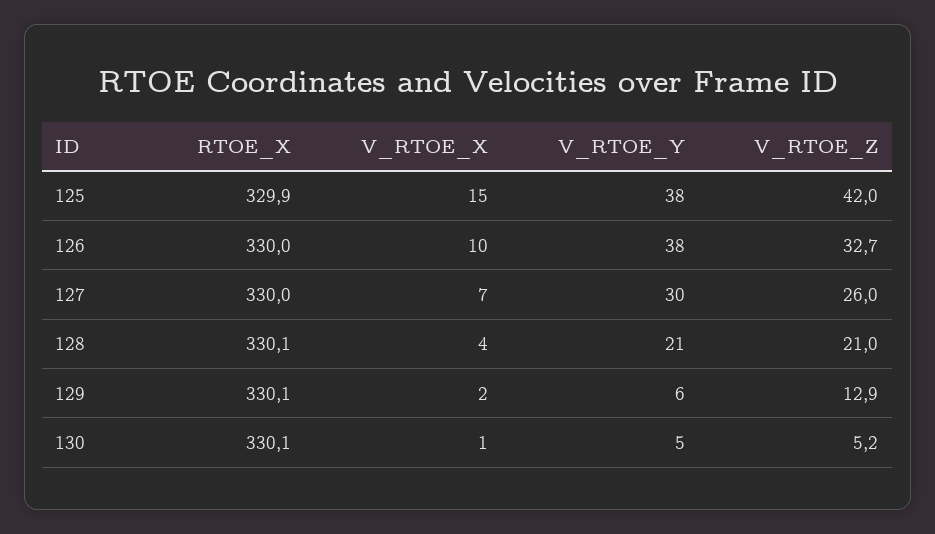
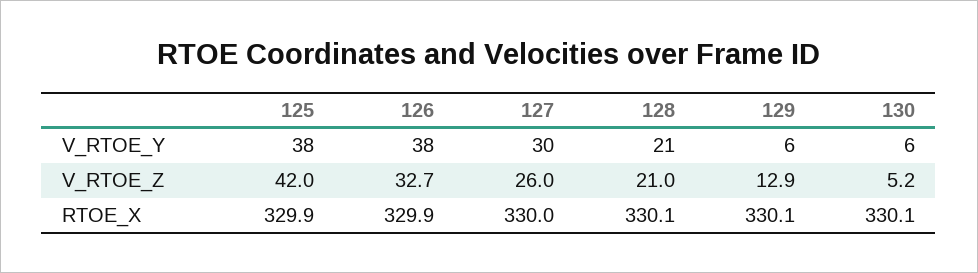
V_RTOE_X, 125: 15 -> none
RTOE_X, 126: 330 -> 329.9
V_RTOE_X, 126: 10 -> none
V_RTOE_X, 127: 7 -> none
V_RTOE_X, 128: 4 -> none
V_RTOE_X, 129: 2 -> none
V_RTOE_X, 130: 1 -> none
V_RTOE_Y, 130: 5 -> 6

